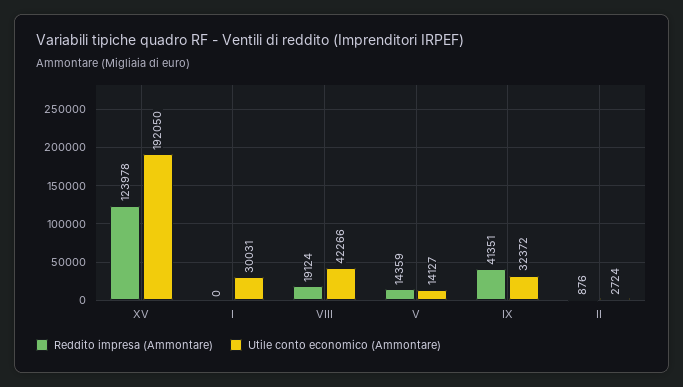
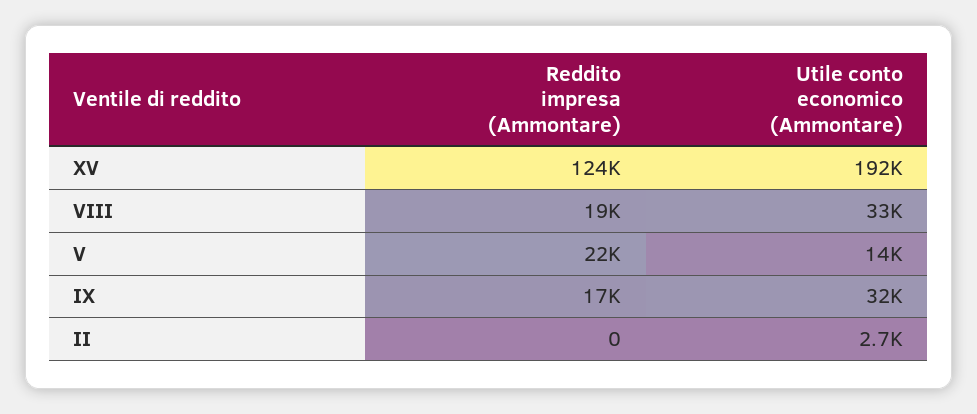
Reddito impresa (Ammontare), I: 0 -> none
Utile conto economico (Ammontare), I: 30031 -> none
Utile conto economico (Ammontare), VIII: 42266 -> 33000
Reddito impresa (Ammontare), V: 14359 -> 22000
Reddito impresa (Ammontare), IX: 41351 -> 17000
Reddito impresa (Ammontare), II: 876 -> 0

